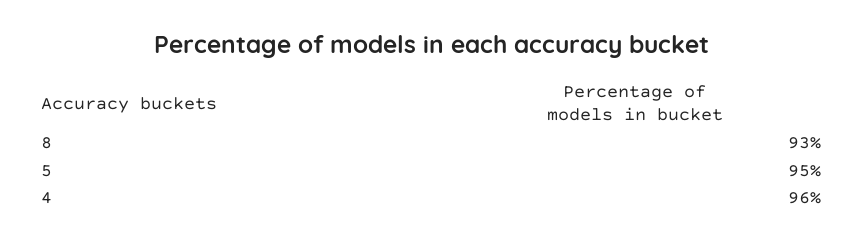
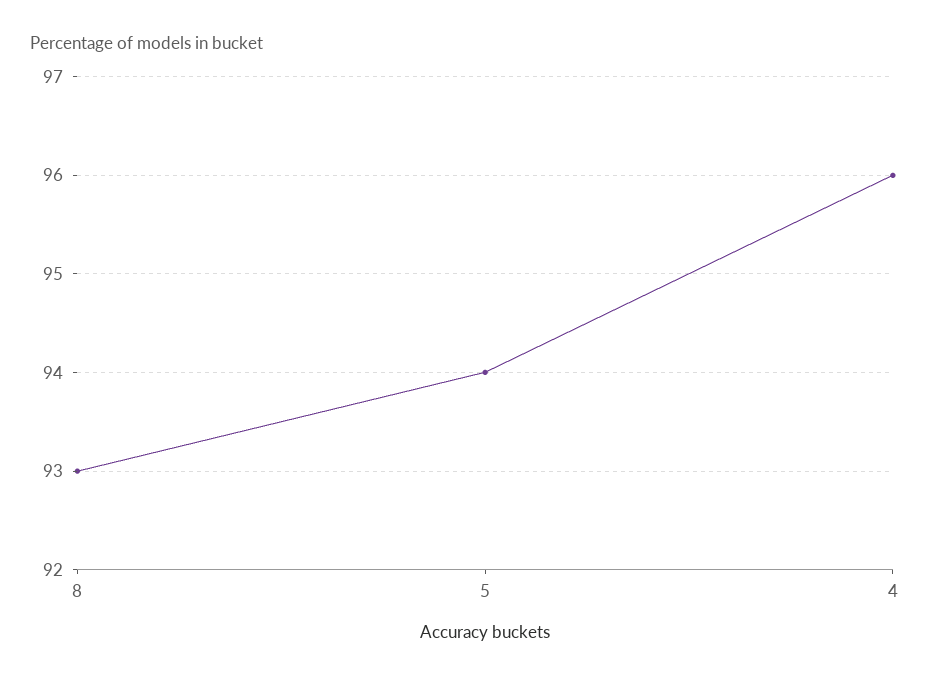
5: 95 -> 94

